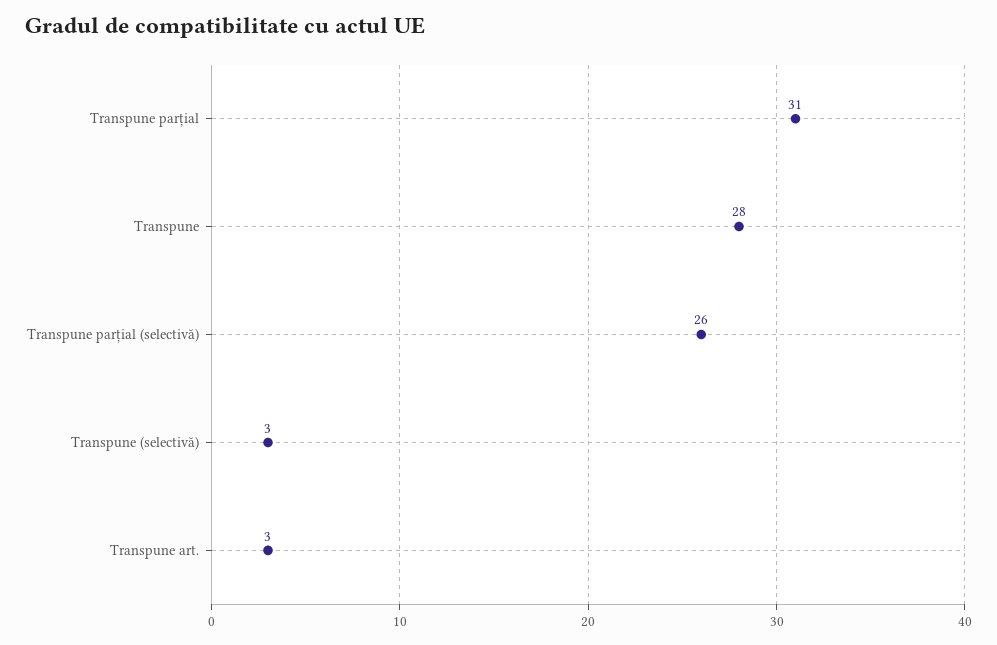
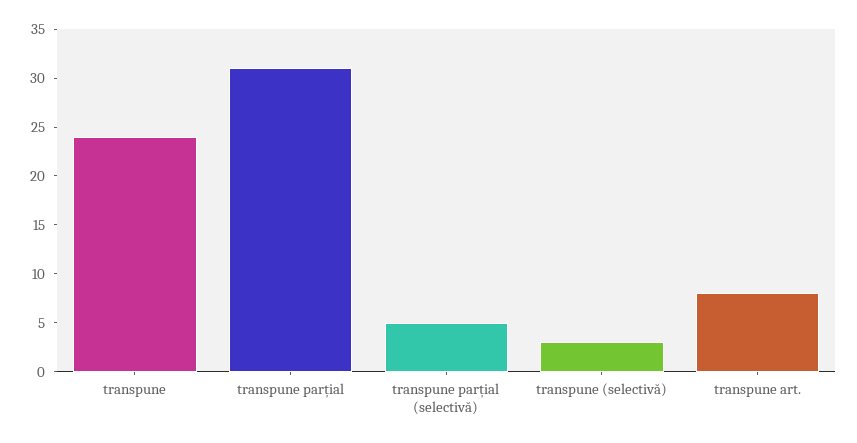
Transpune: 28 -> 24
Transpune parțial (selectivă): 26 -> 5
Transpune art.: 3 -> 8

